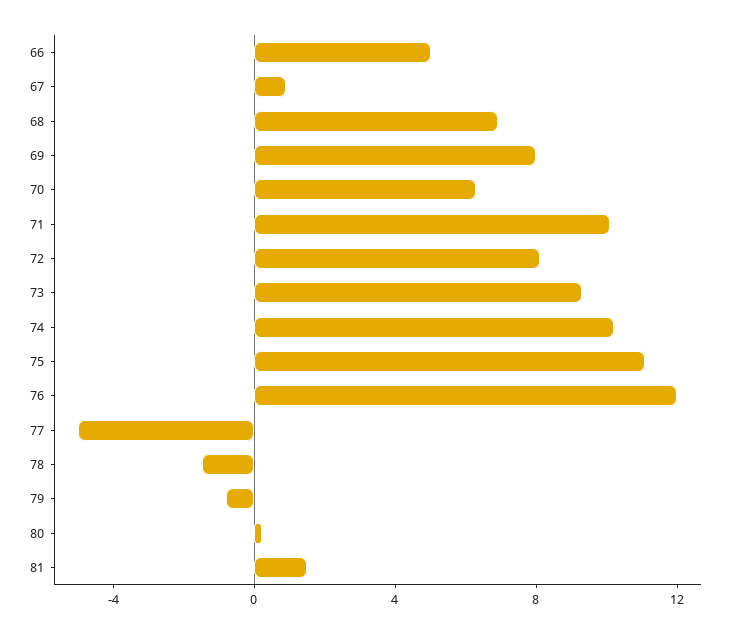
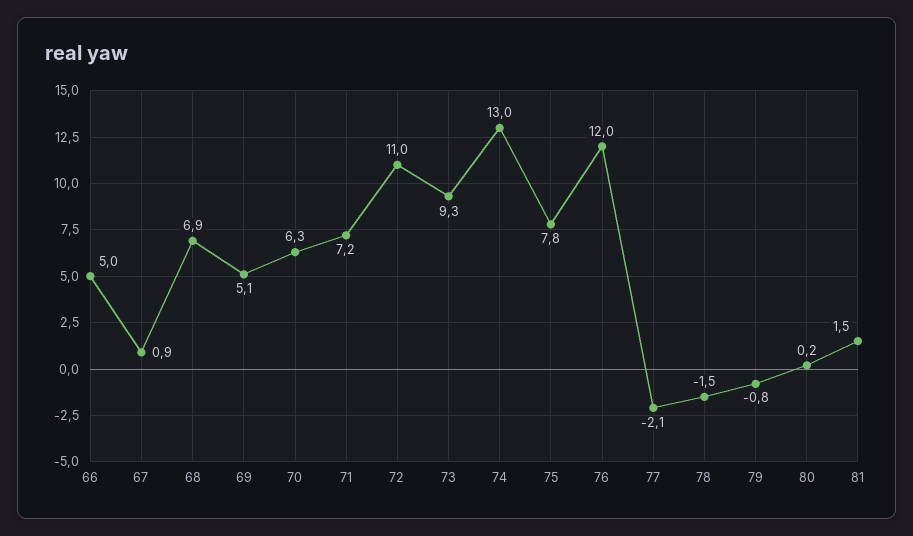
69: 8 -> 5.1
71: 10 -> 7.2
72: 8 -> 11
74: 10 -> 13
75: 11 -> 7.8
77: -5 -> -2.1

